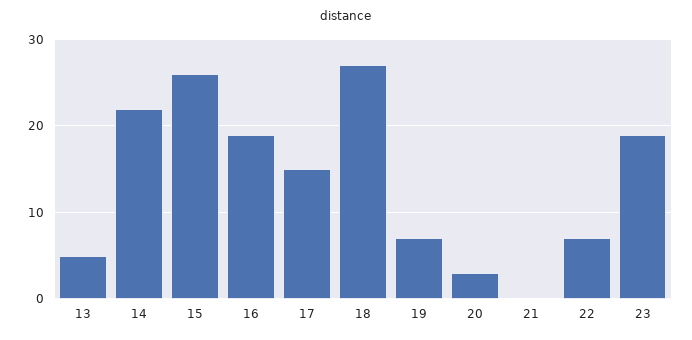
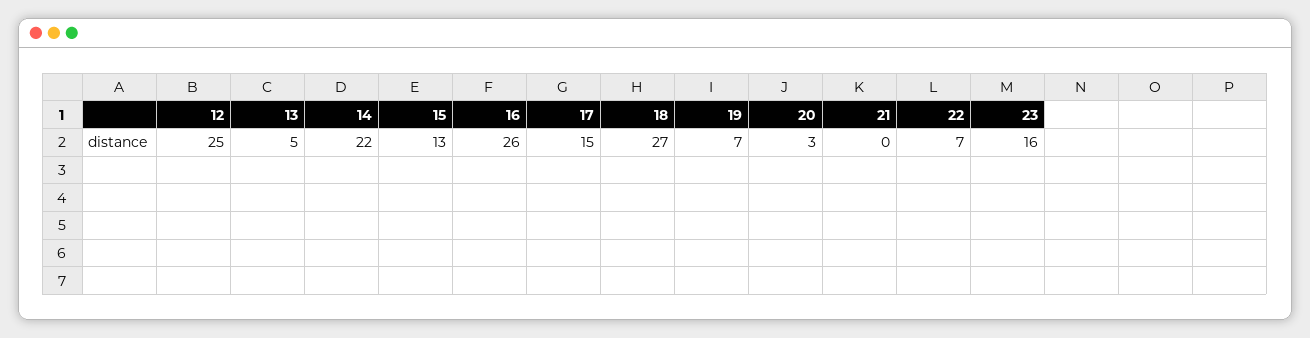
15: 26 -> 13
16: 19 -> 26
23: 19 -> 16
12: none -> 25

